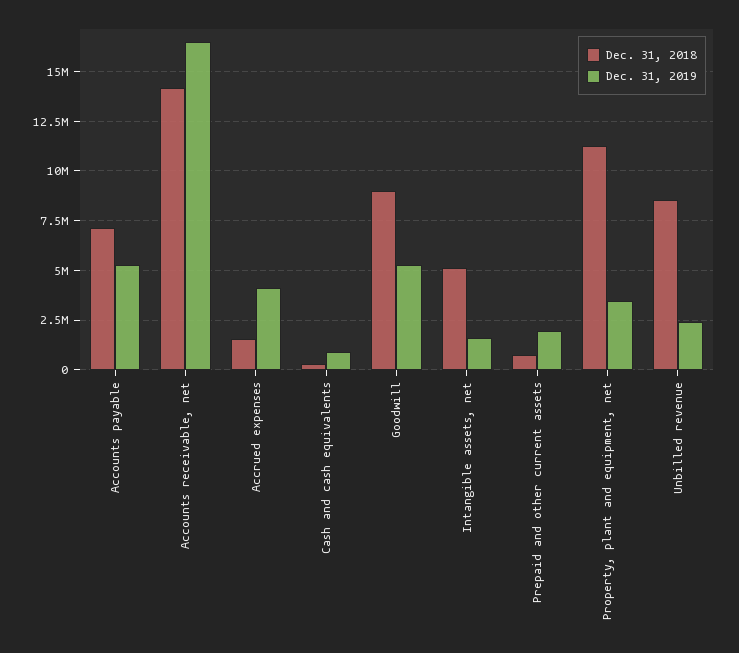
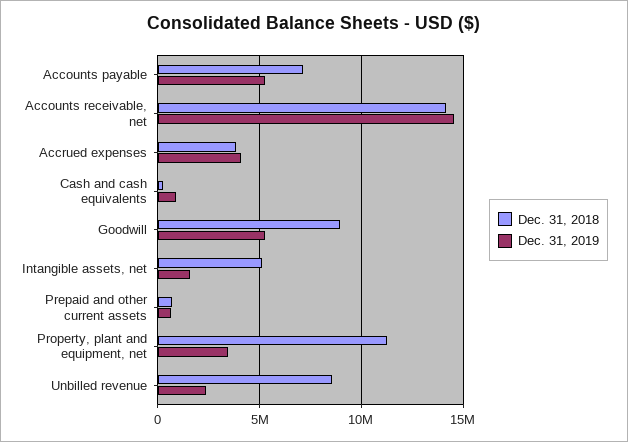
Dec. 31, 2019, Accounts receivable, net: 16500000 -> 14500000
Dec. 31, 2018, Accrued expenses: 1500000 -> 4000000
Dec. 31, 2019, Prepaid and other current assets: 2000000 -> 500000

